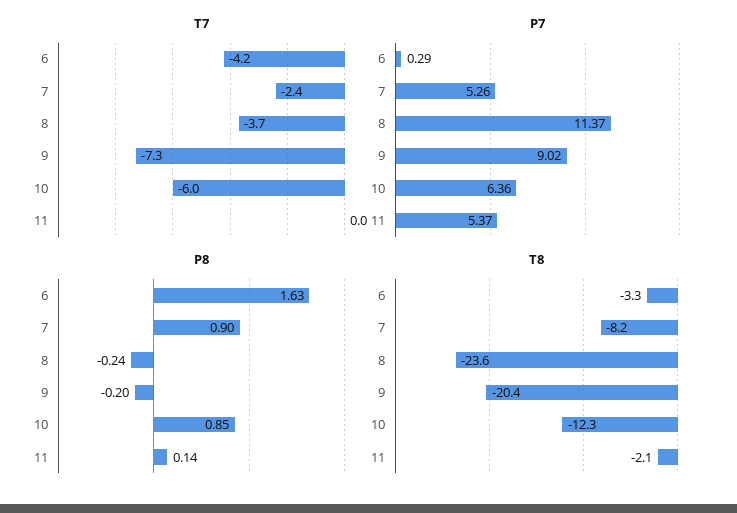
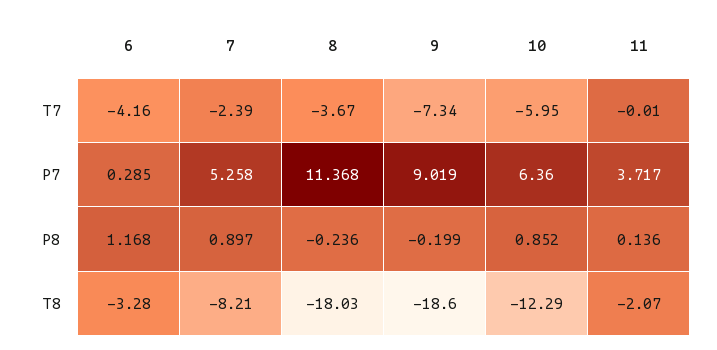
P7, 11: 5.37 -> 3.717
P8, 6: 1.63 -> 1.168
T8, 8: -23.6 -> -18.03
T8, 9: -20.4 -> -18.6

